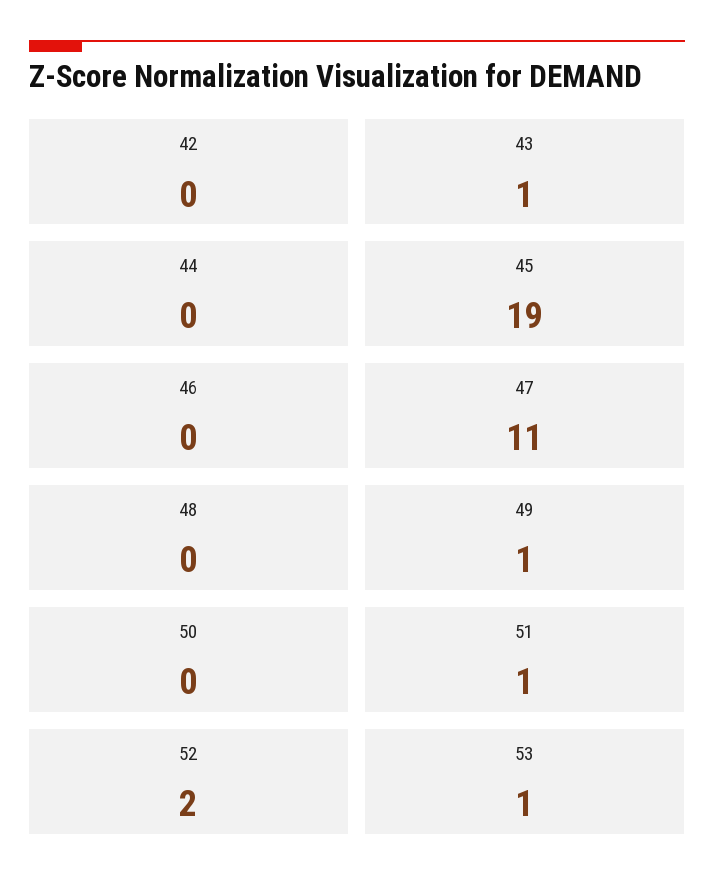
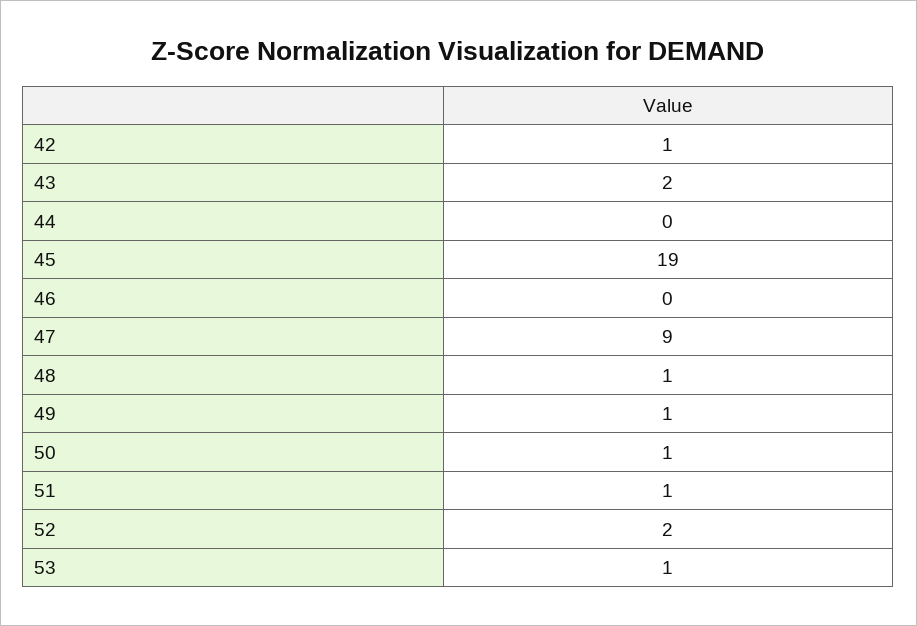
42: 0 -> 1
43: 1 -> 2
47: 11 -> 9
48: 0 -> 1
50: 0 -> 1

